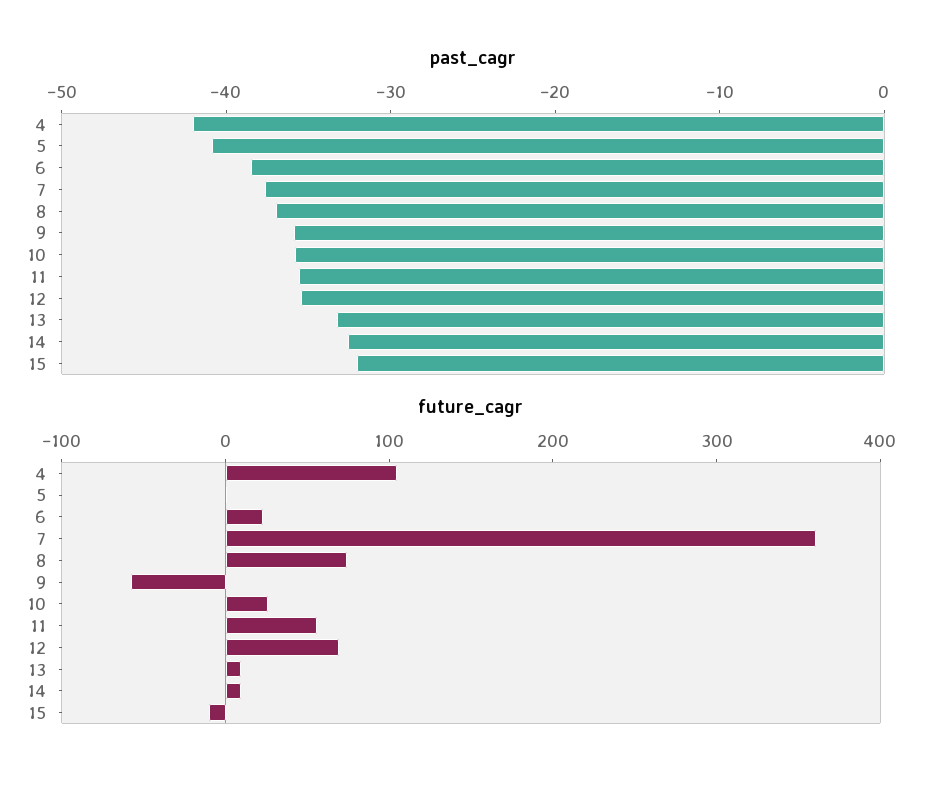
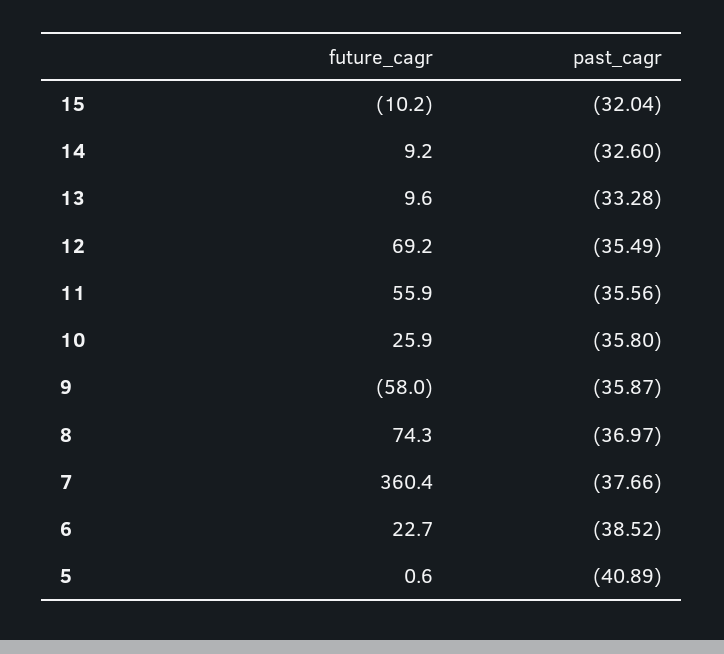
past_cagr, 4: -42 -> none
future_cagr, 4: 100 -> none

